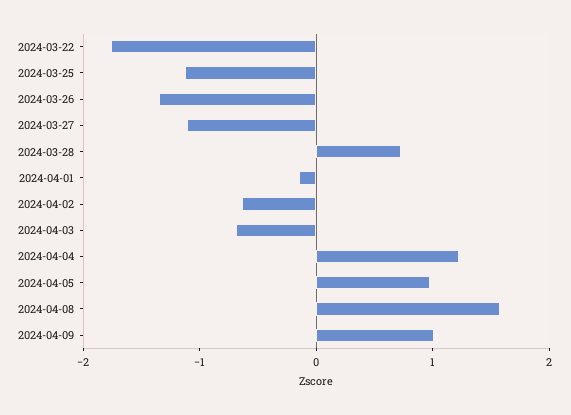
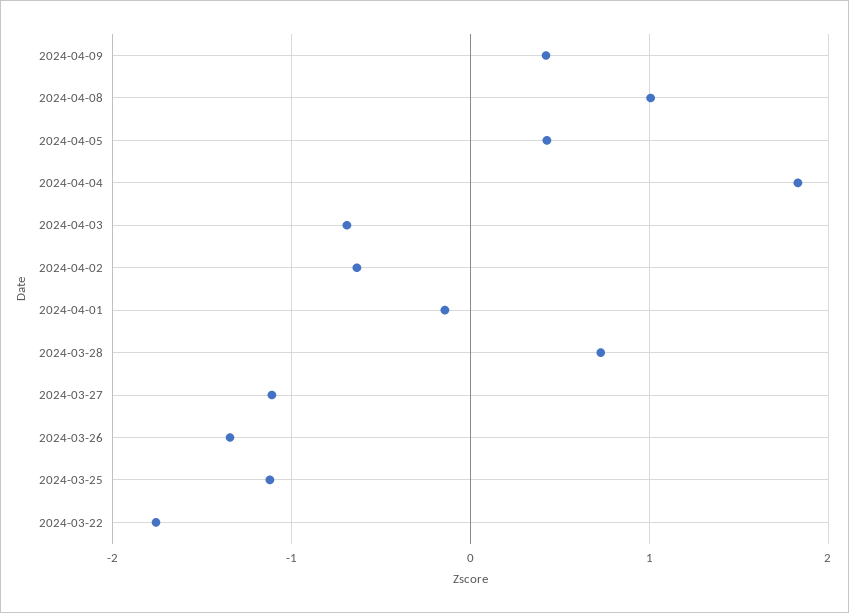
2024-04-04: 1.2 -> 1.8
2024-04-05: 1 -> 0.4
2024-04-08: 1.6 -> 1
2024-04-09: 1 -> 0.4

